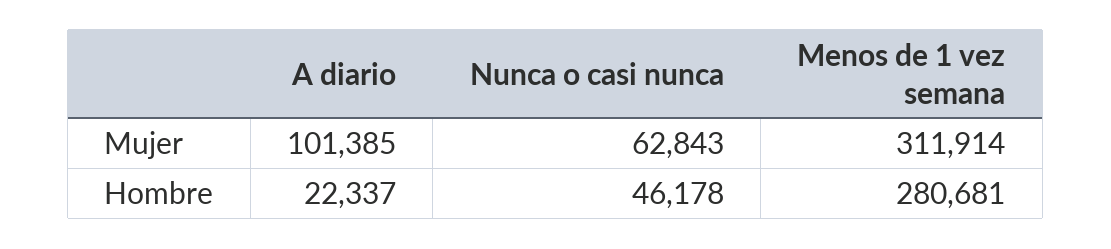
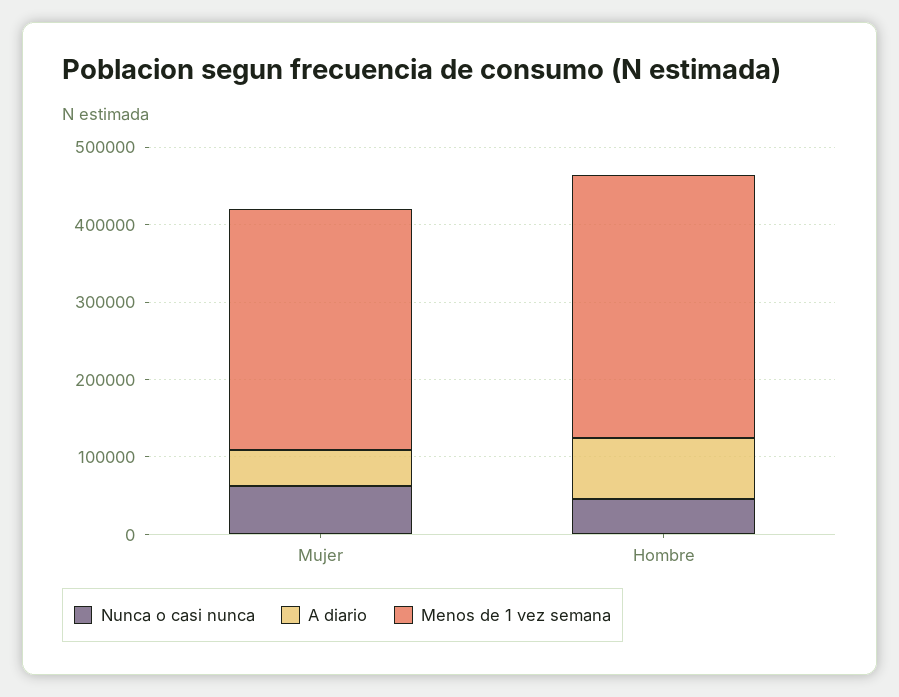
A diario, Mujer: 101385 -> 40000
A diario, Hombre: 22337 -> 80000
Menos de 1 vez semana, Hombre: 280681 -> 340000

